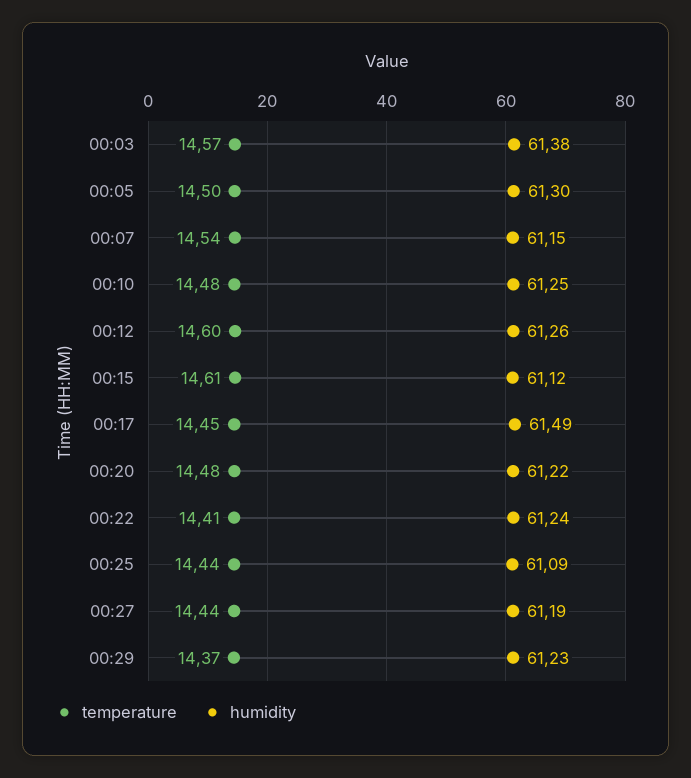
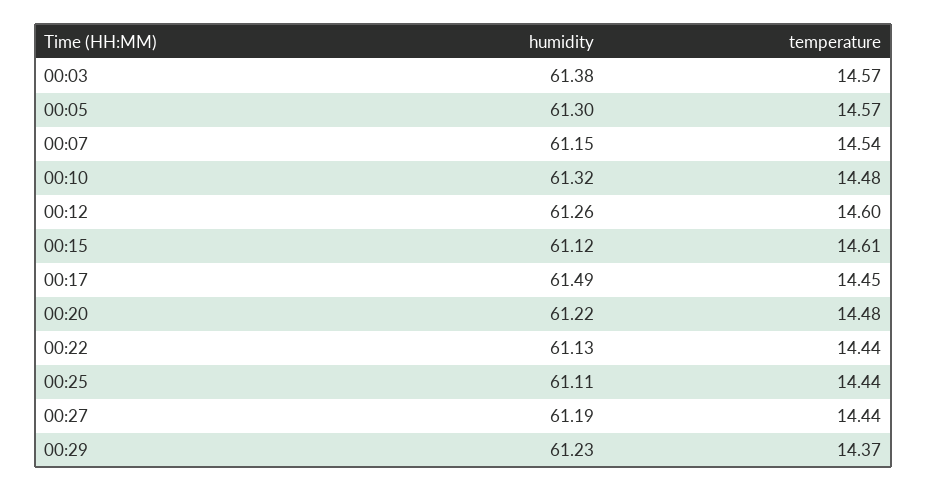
temperature, 00:05: 14.5 -> 14.57
humidity, 00:10: 61.25 -> 61.32
temperature, 00:22: 14.41 -> 14.44
humidity, 00:22: 61.24 -> 61.13
humidity, 00:25: 61.09 -> 61.11

